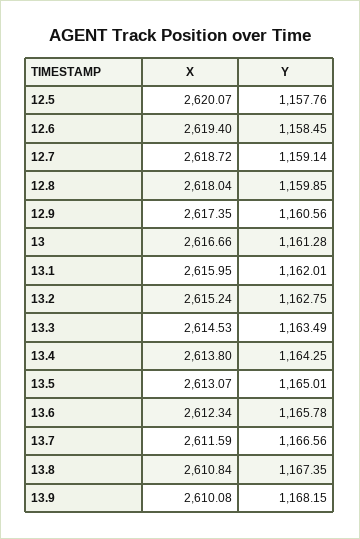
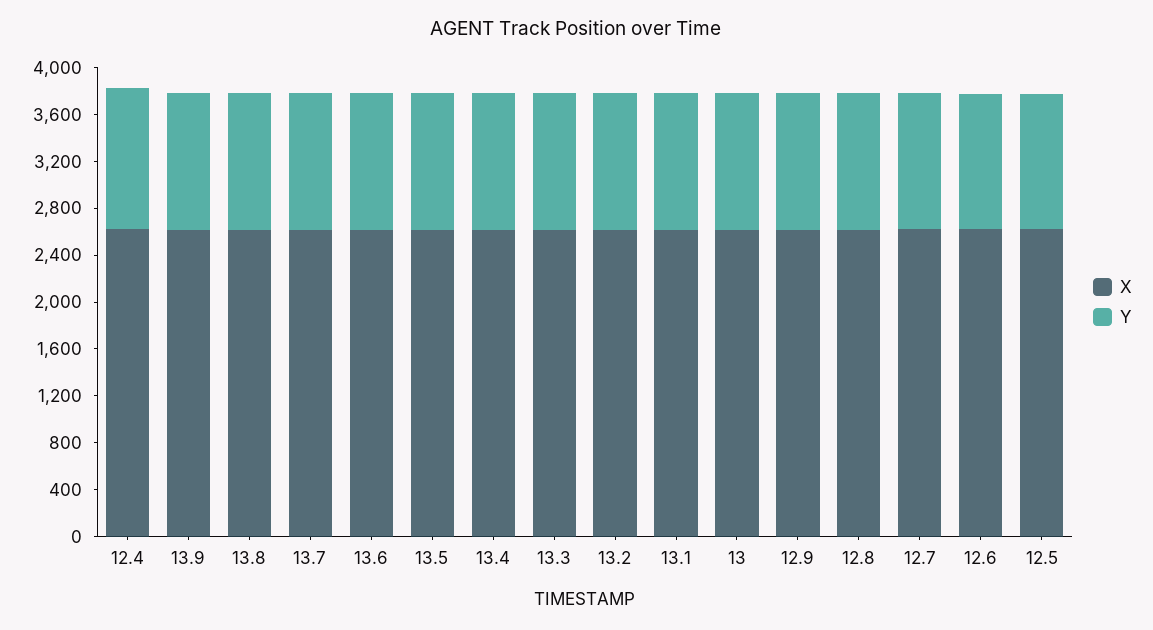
X, 12.4: none -> 2600
Y, 12.4: none -> 1200

